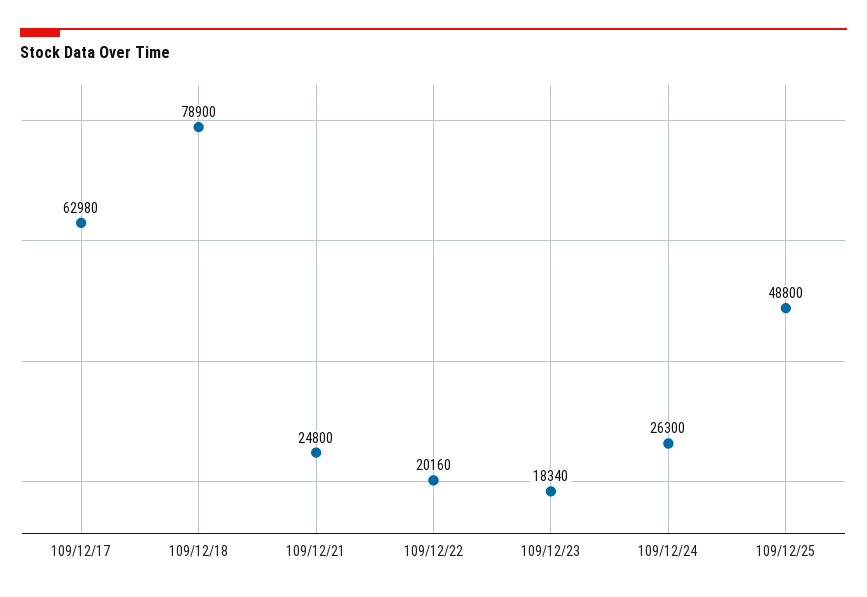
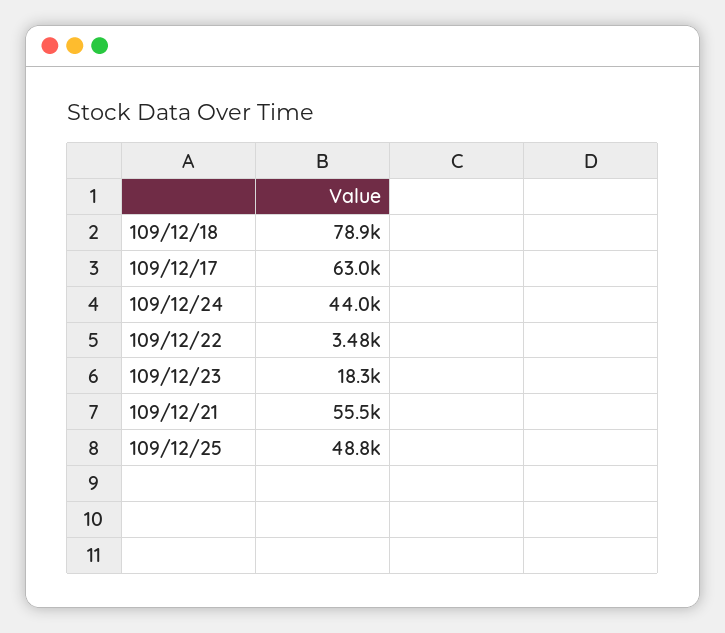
109/12/21: 24800 -> 55500
109/12/22: 20160 -> 3480
109/12/24: 26300 -> 44000

